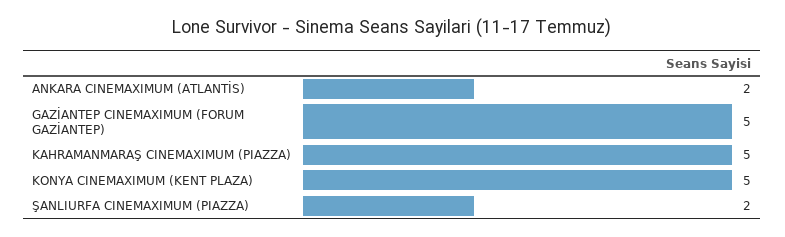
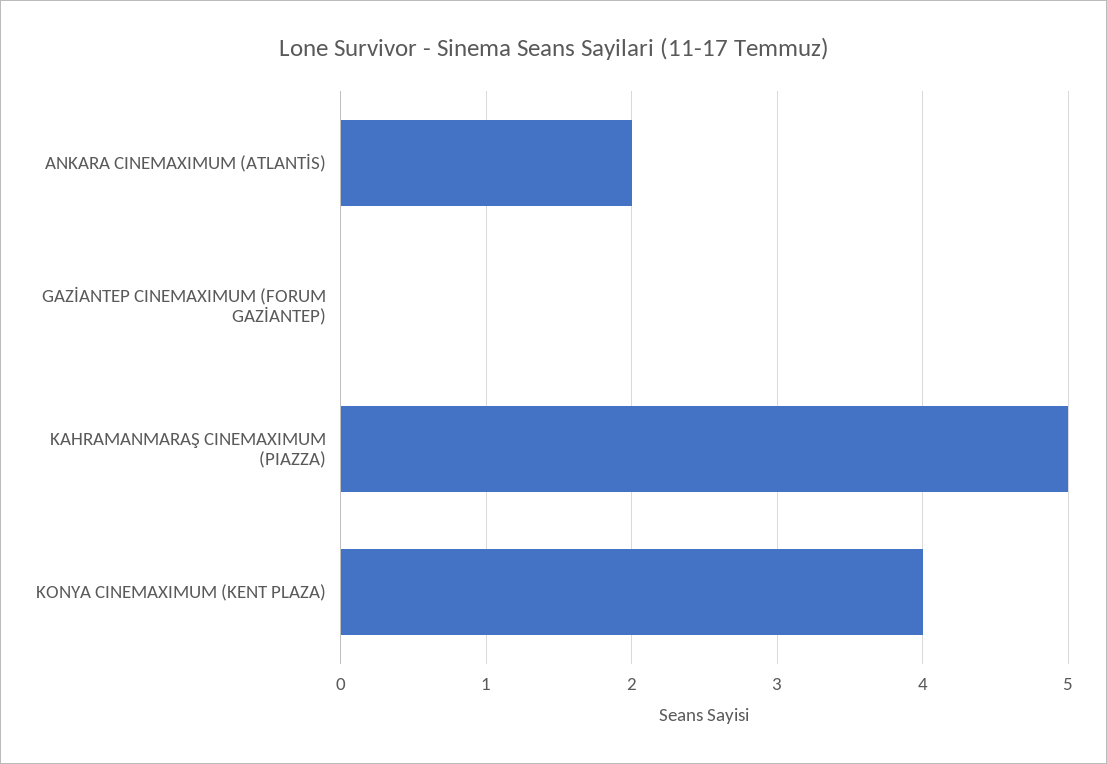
GAZİANTEP CINEMAXIMUM (FORUM GAZİANTEP): 5 -> 0
KONYA CINEMAXIMUM (KENT PLAZA): 5 -> 4
ŞANLIURFA CINEMAXIMUM (PIAZZA): 2 -> none

